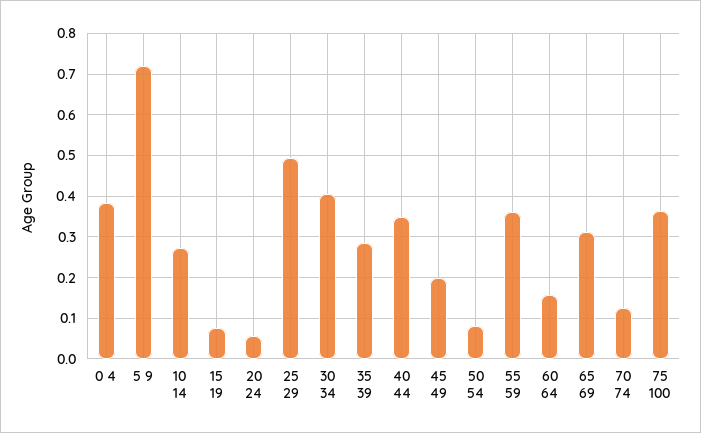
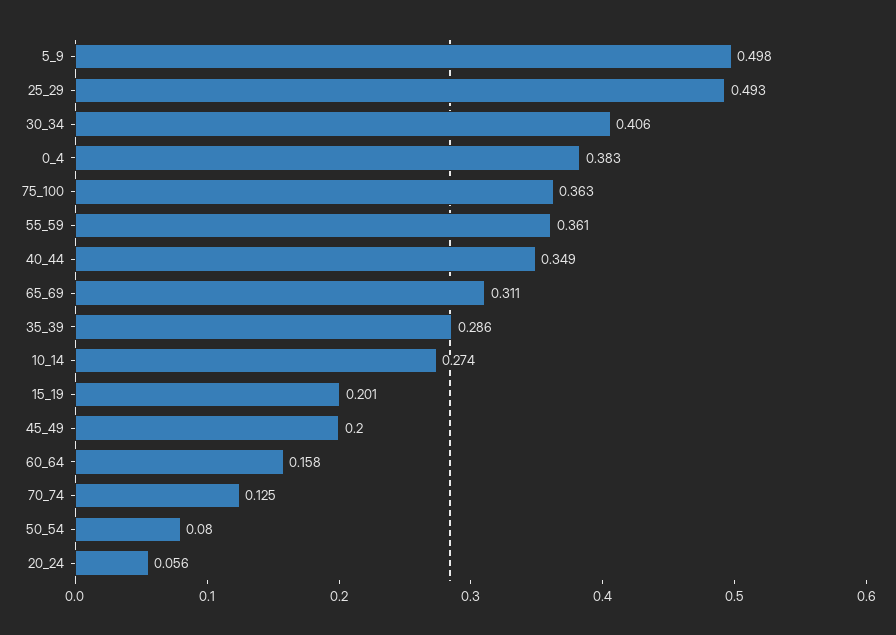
5 9: 0.72 -> 0.498
15 19: 0.08 -> 0.201

